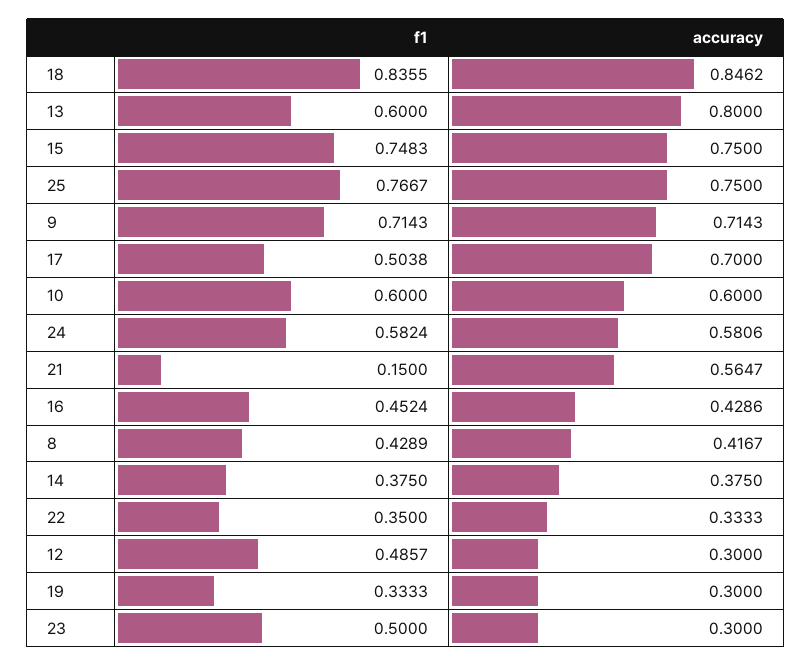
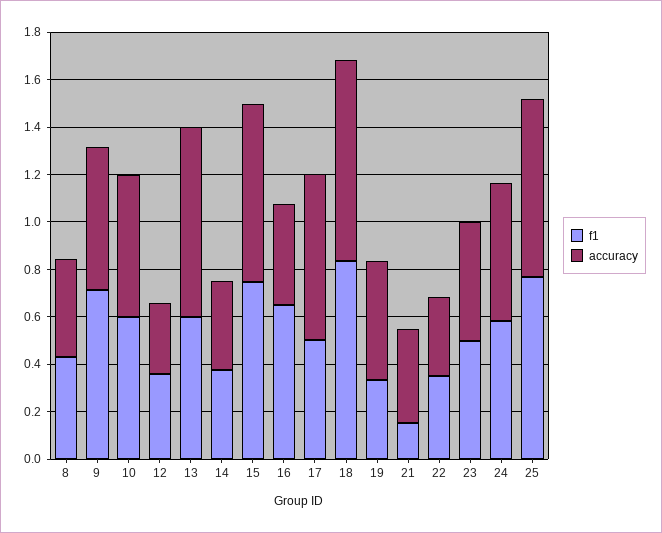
accuracy, 9: 0.7143 -> 0.6
accuracy, 21: 0.5647 -> 0.4
f1, 16: 0.4524 -> 0.65
f1, 12: 0.4857 -> 0.35
accuracy, 19: 0.3 -> 0.5
accuracy, 23: 0.3 -> 0.5

